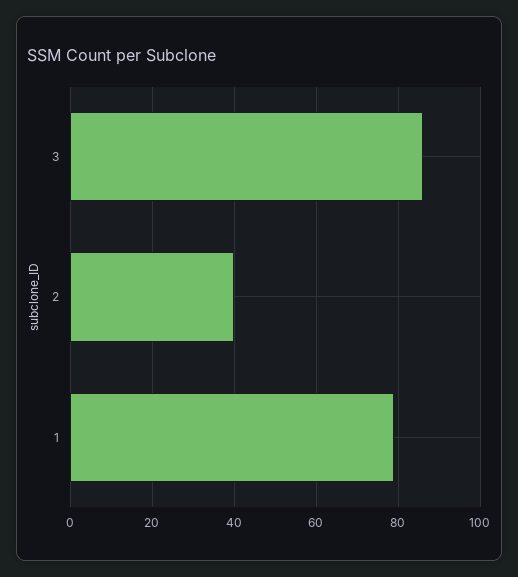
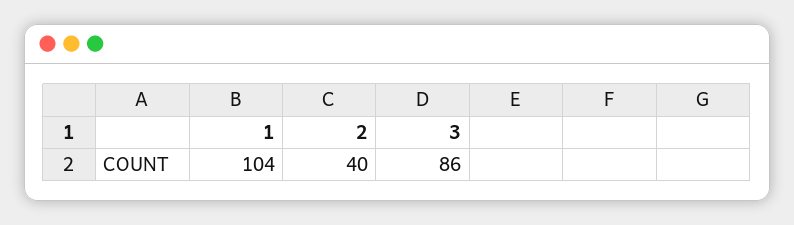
1: 80 -> 104

